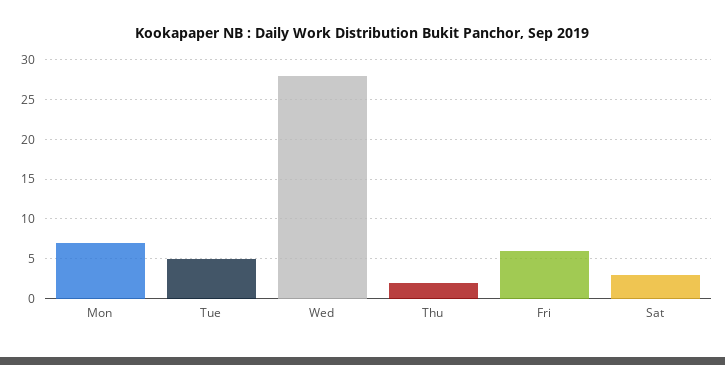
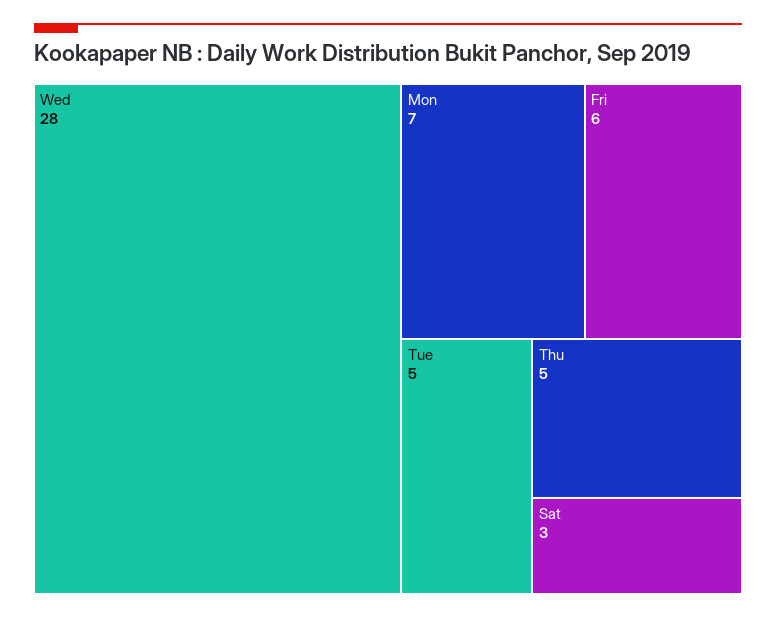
Thu: 2 -> 5

